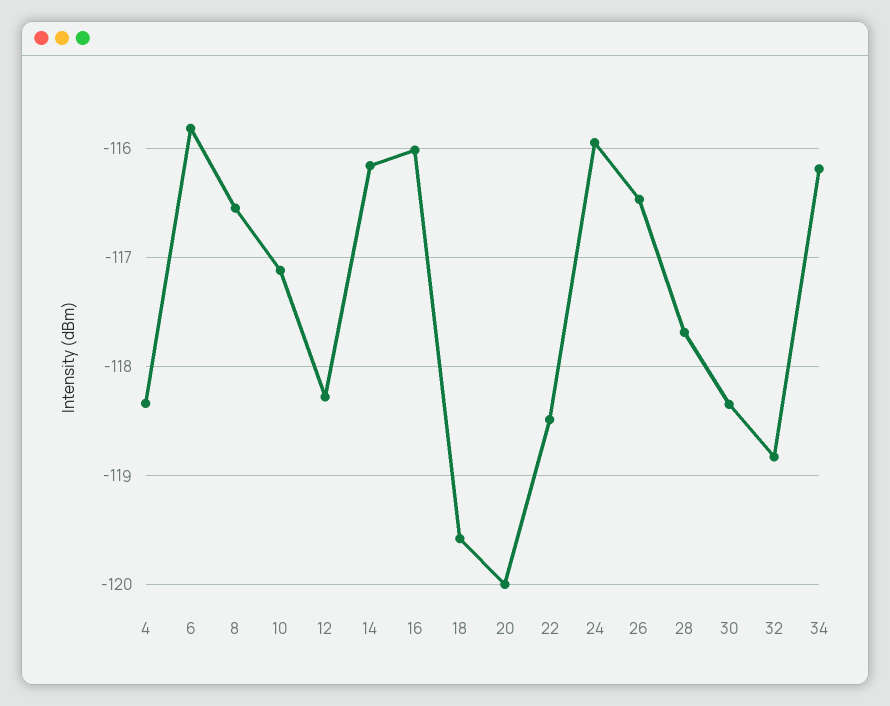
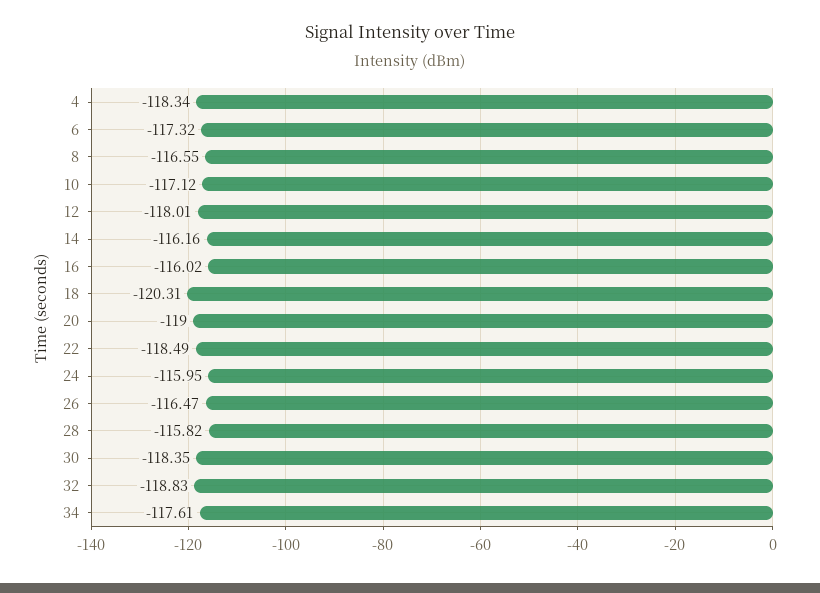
6: -115.8 -> -117.32
12: -118.3 -> -118.01
18: -119.6 -> -120.31
20: -120 -> -119
28: -117.7 -> -115.82
34: -116.2 -> -117.61

